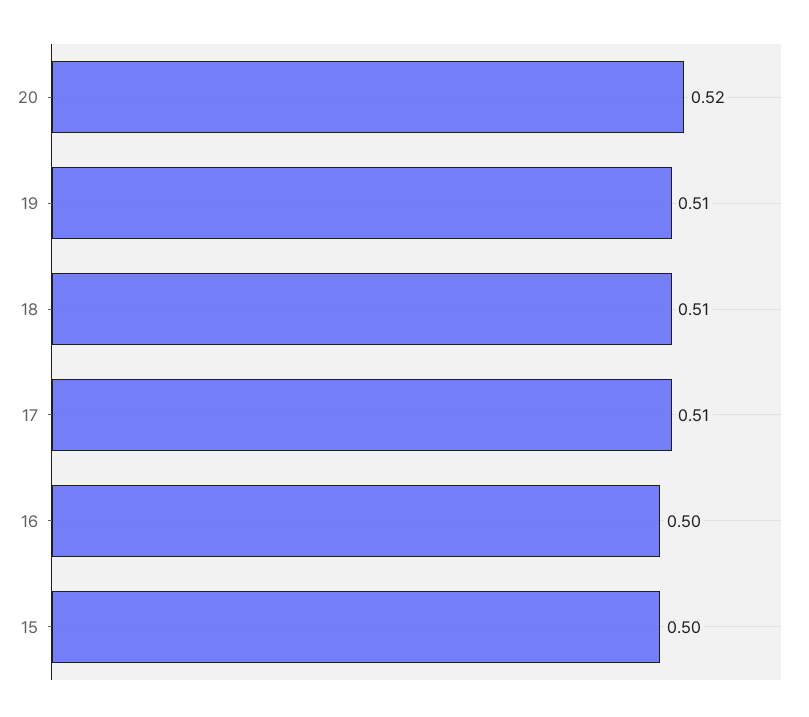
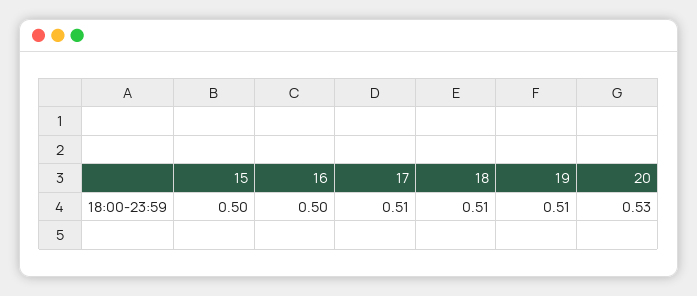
20: 0.52 -> 0.53

